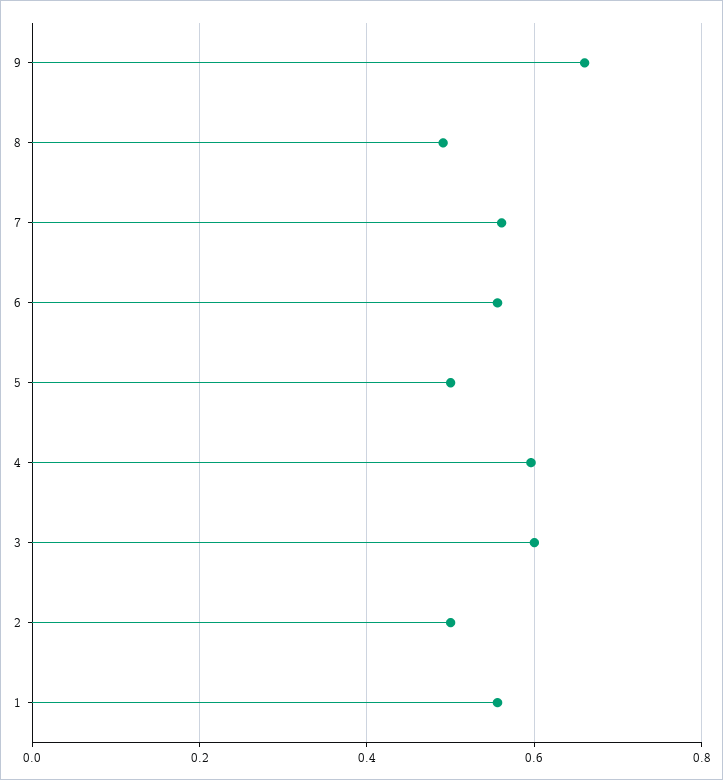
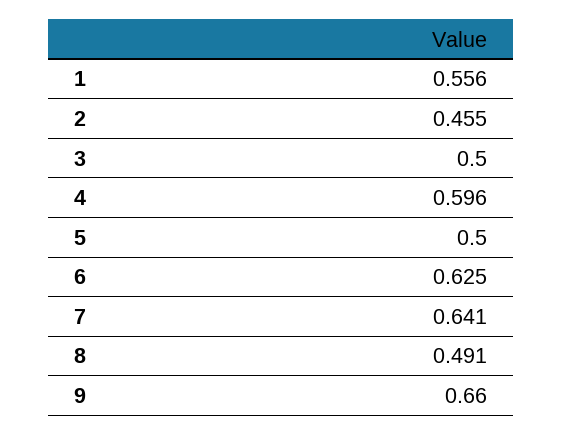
7: 0.56 -> 0.641
6: 0.56 -> 0.625
3: 0.6 -> 0.5
2: 0.5 -> 0.455

